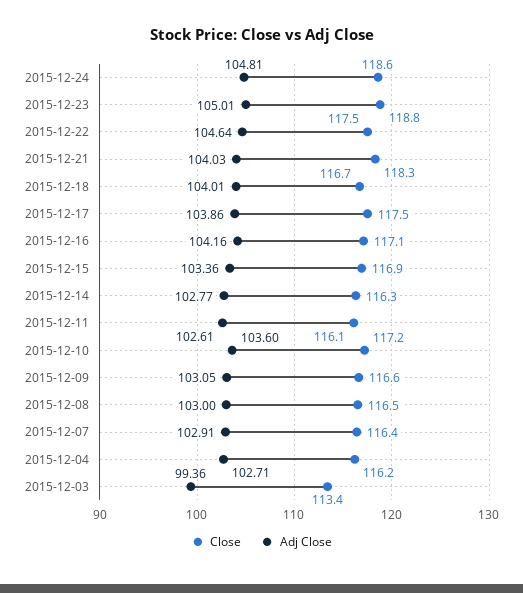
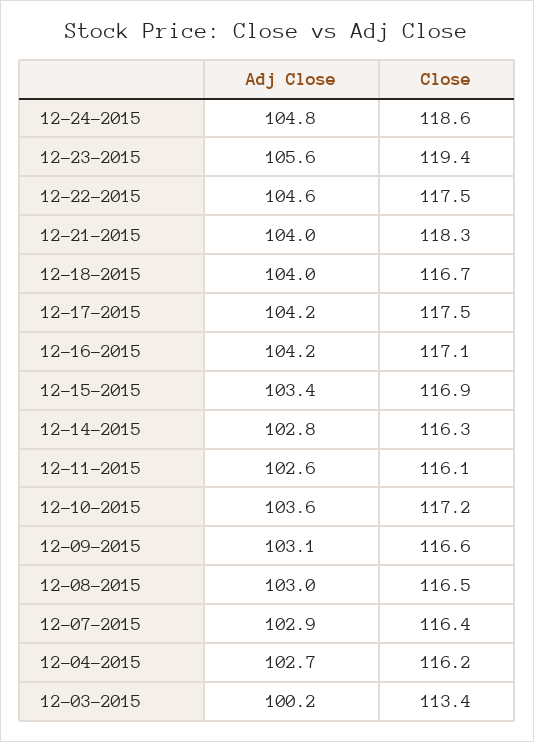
Close, 2015-12-23: 118.8 -> 119.4
Adj Close, 2015-12-23: 105.01 -> 105.6
Adj Close, 2015-12-17: 103.86 -> 104.2
Adj Close, 2015-12-03: 99.36 -> 100.2

